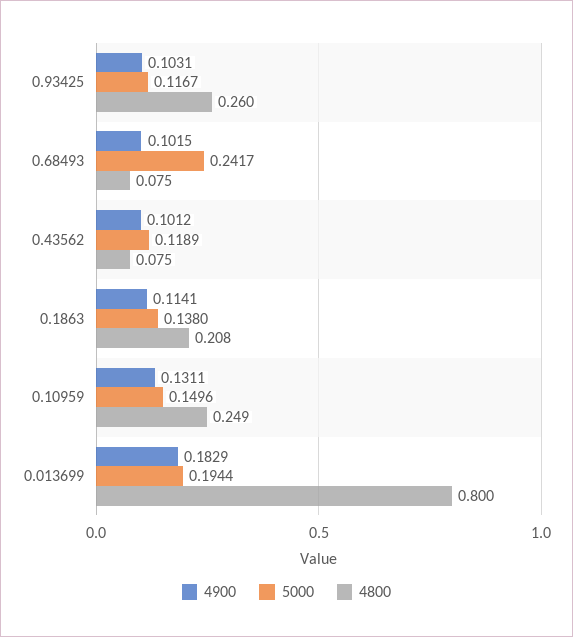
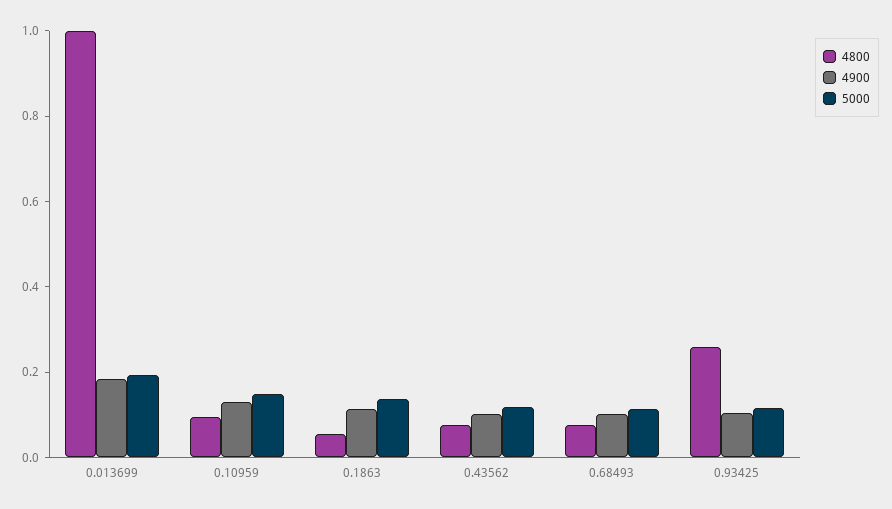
5000, 0.68493: 0.2417 -> 0.1
4800, 0.1863: 0.208 -> 0.05
4800, 0.10959: 0.249 -> 0.1
4800, 0.013699: 0.8 -> 1

